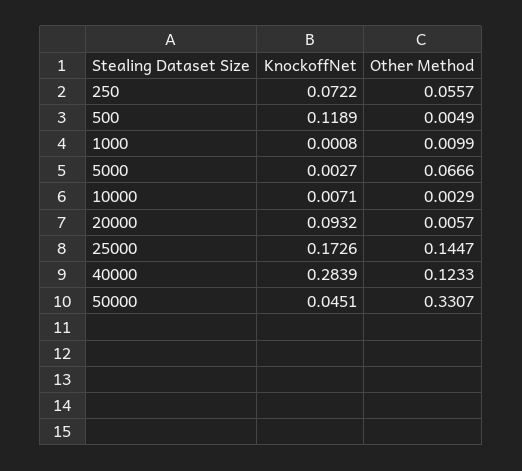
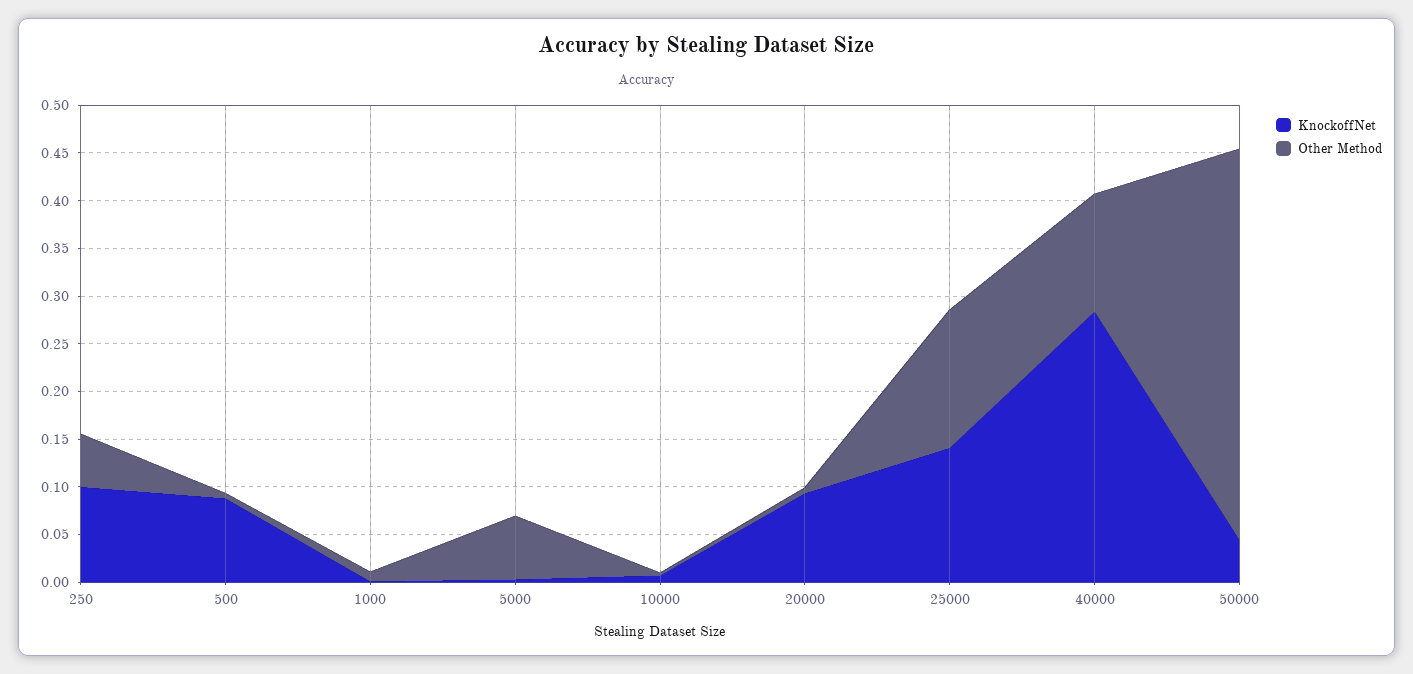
KnockoffNet, 250: 0.0722 -> 0.1
KnockoffNet, 500: 0.1189 -> 0.09
KnockoffNet, 25000: 0.1726 -> 0.14
Other Method, 50000: 0.3307 -> 0.41

